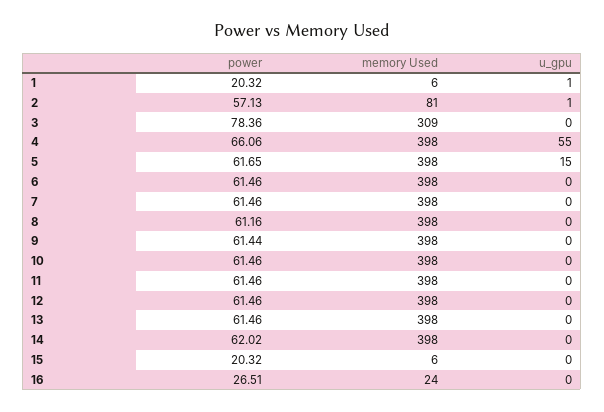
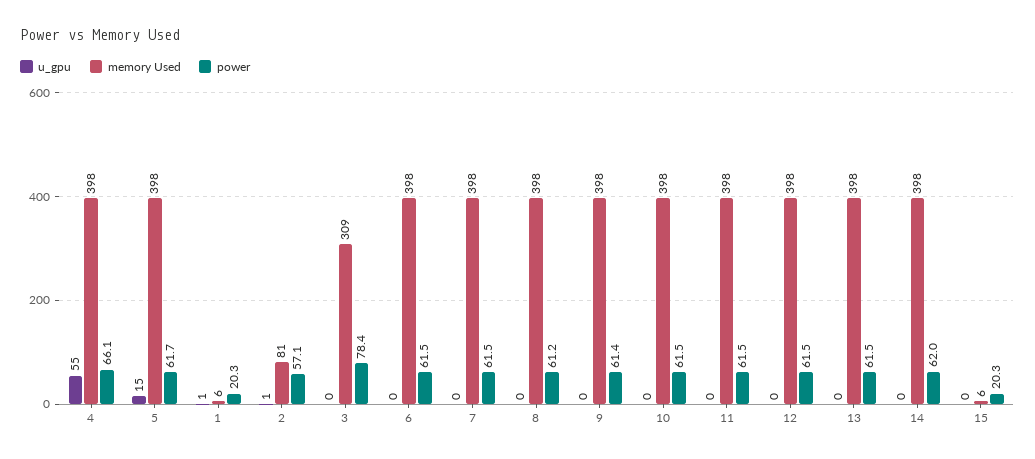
power, 16: 26.51 -> none
memory Used, 16: 24 -> none
u_gpu, 16: 0 -> none

